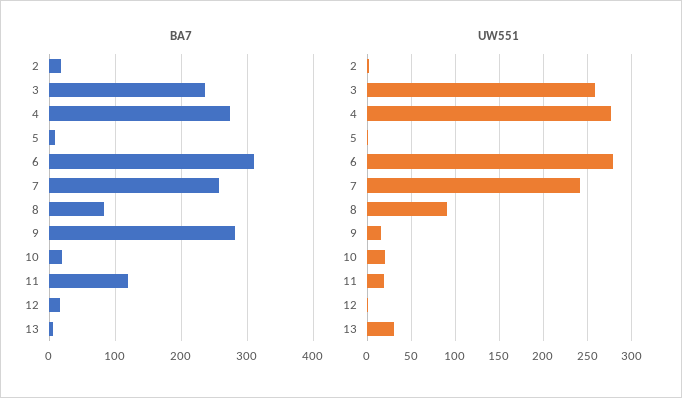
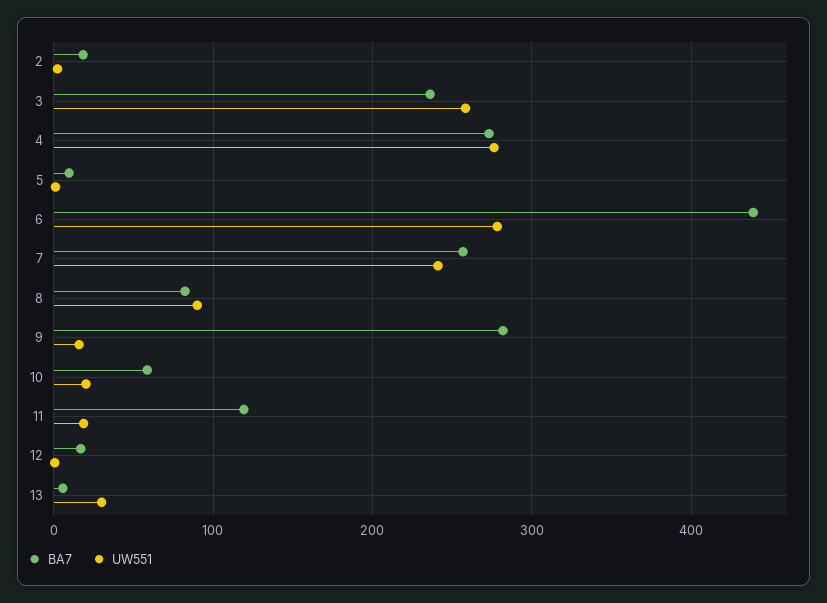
BA7, 6: 310 -> 440
BA7, 10: 20 -> 60

